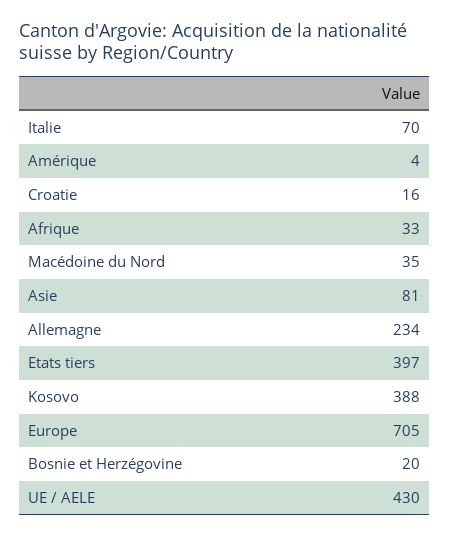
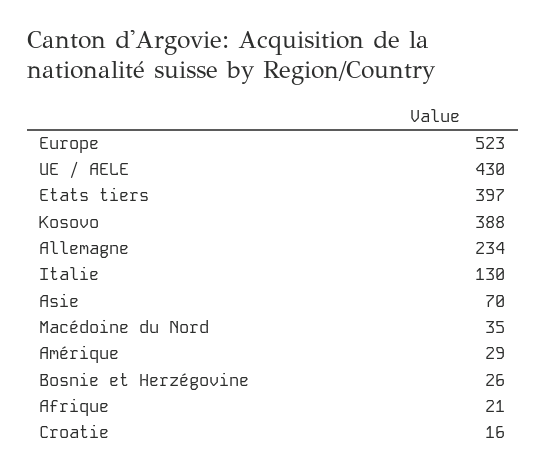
Italie: 70 -> 130
Amérique: 4 -> 29
Afrique: 33 -> 21
Asie: 81 -> 70
Europe: 705 -> 523
Bosnie et Herzégovine: 20 -> 26

